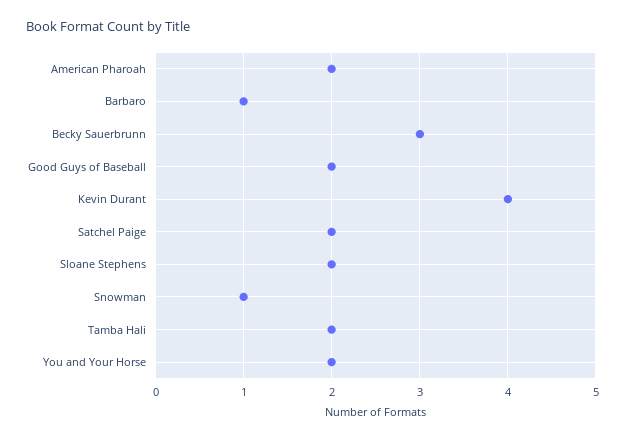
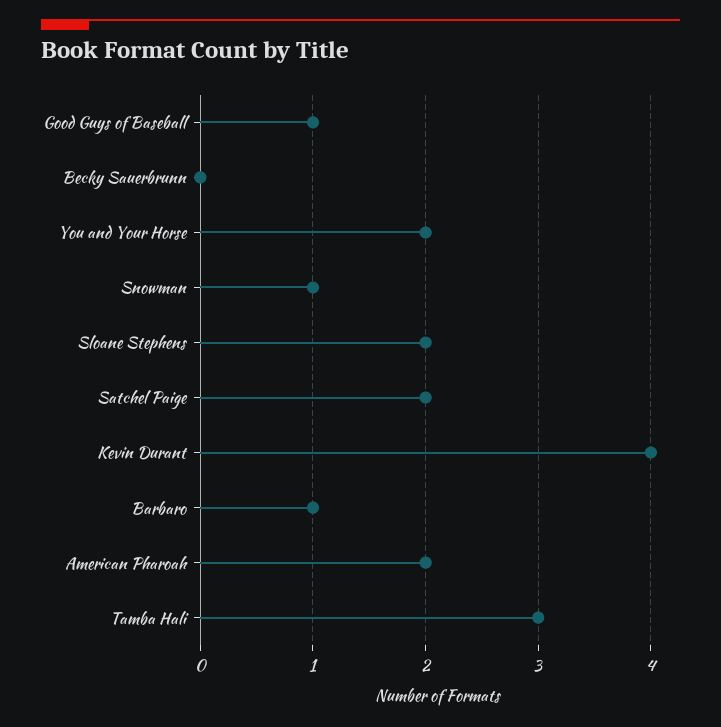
Becky Sauerbrunn: 3 -> 0
Good Guys of Baseball: 2 -> 1
Tamba Hali: 2 -> 3

